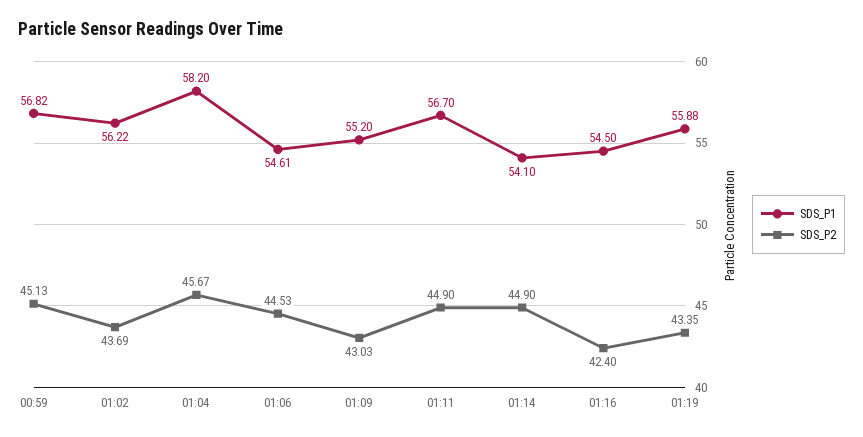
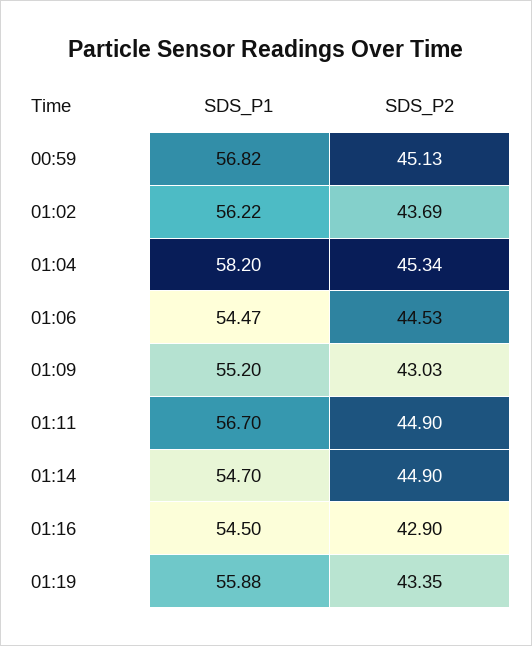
SDS_P2, 01:04: 45.67 -> 45.34
SDS_P1, 01:06: 54.61 -> 54.47
SDS_P1, 01:14: 54.1 -> 54.7
SDS_P2, 01:16: 42.4 -> 42.9

